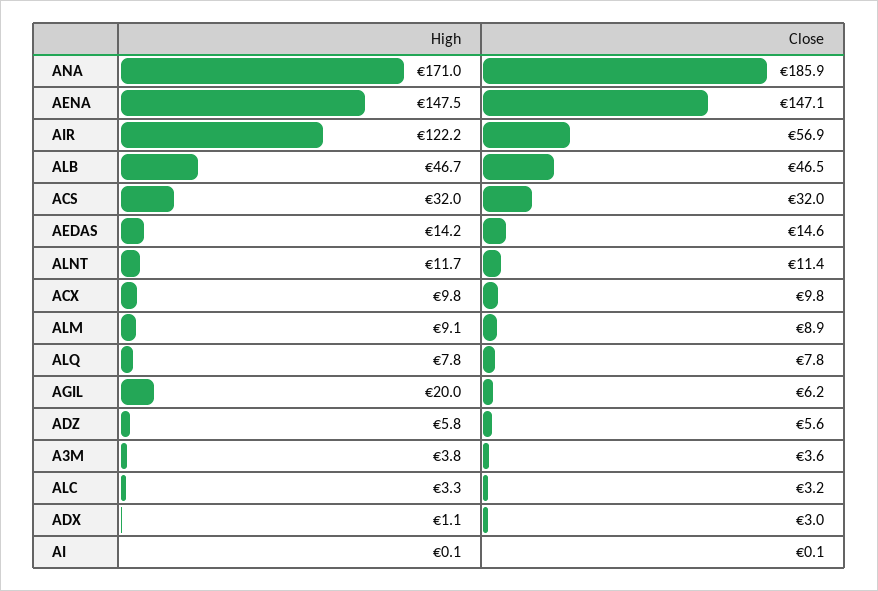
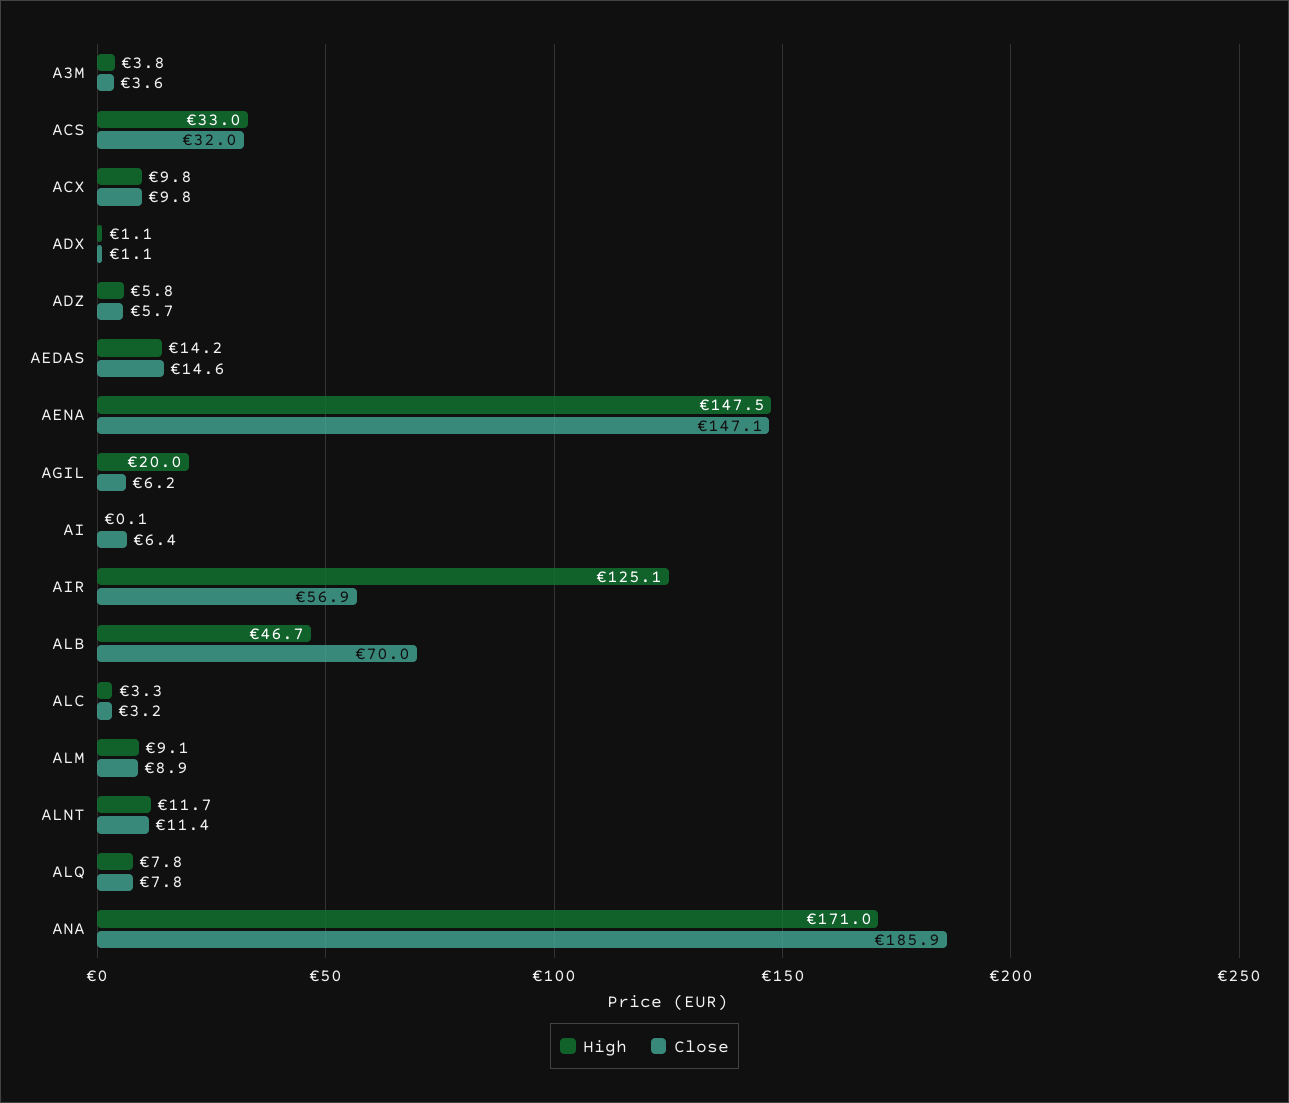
High, AIR: 122.2 -> 125.1
Close, ALB: 46.5 -> 70
High, ACS: 32 -> 33
Close, ADZ: 5.6 -> 5.7
Close, ADX: 3 -> 1.1
Close, AI: 0.1 -> 6.4

